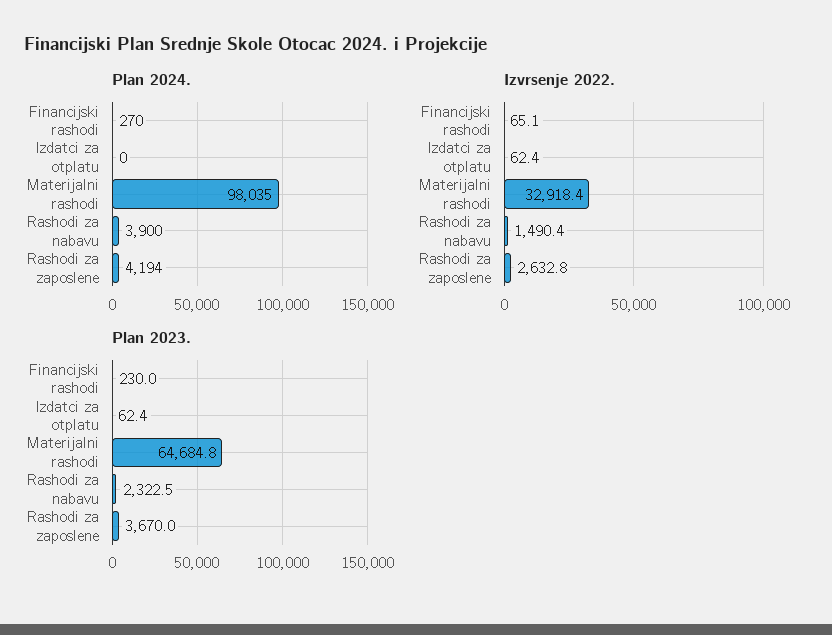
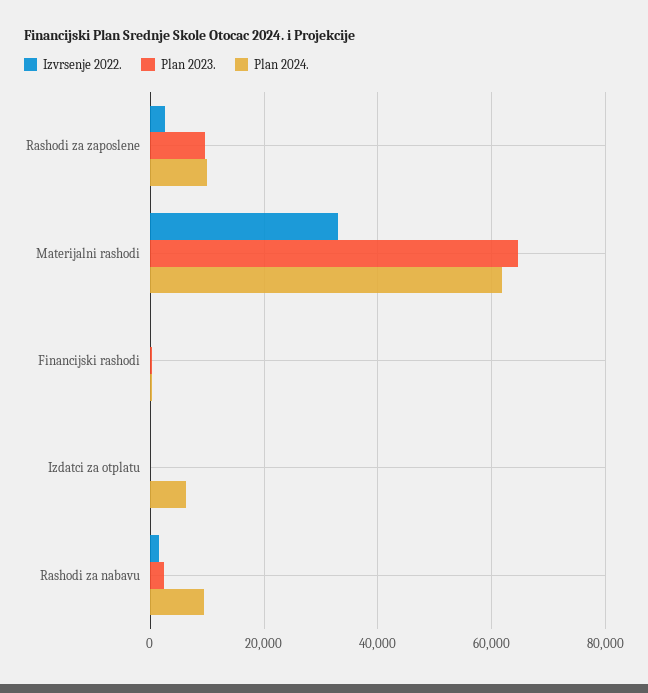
Plan 2024., Izdatci za otplatu: 0 -> 6000
Plan 2024., Materijalni rashodi: 98035 -> 62000
Plan 2024., Rashodi za nabavu: 3900 -> 10000
Plan 2024., Rashodi za zaposlene: 4194 -> 10000
Plan 2023., Rashodi za zaposlene: 3670 -> 10000

